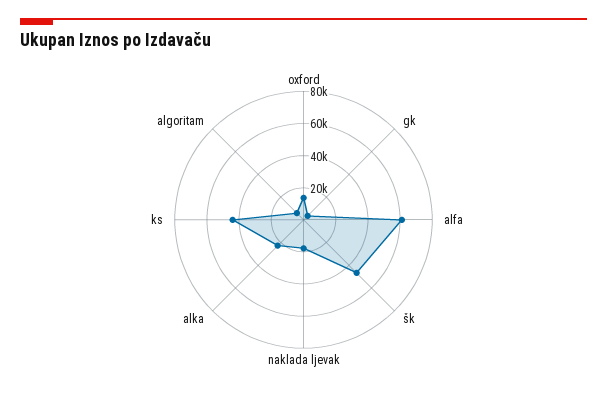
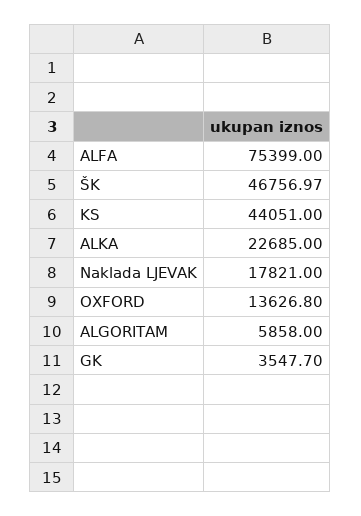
alfa: 60000 -> 75399

